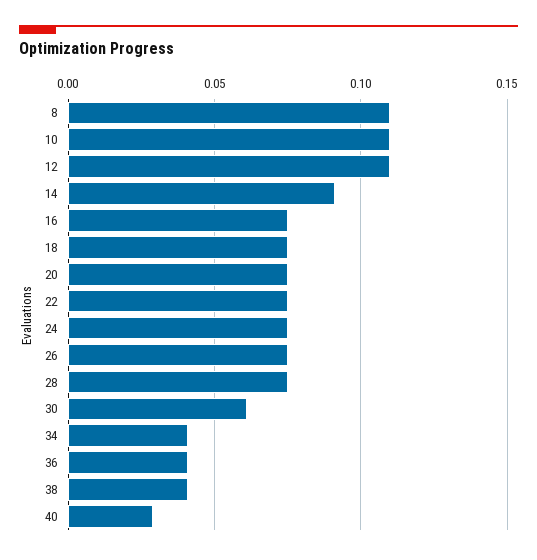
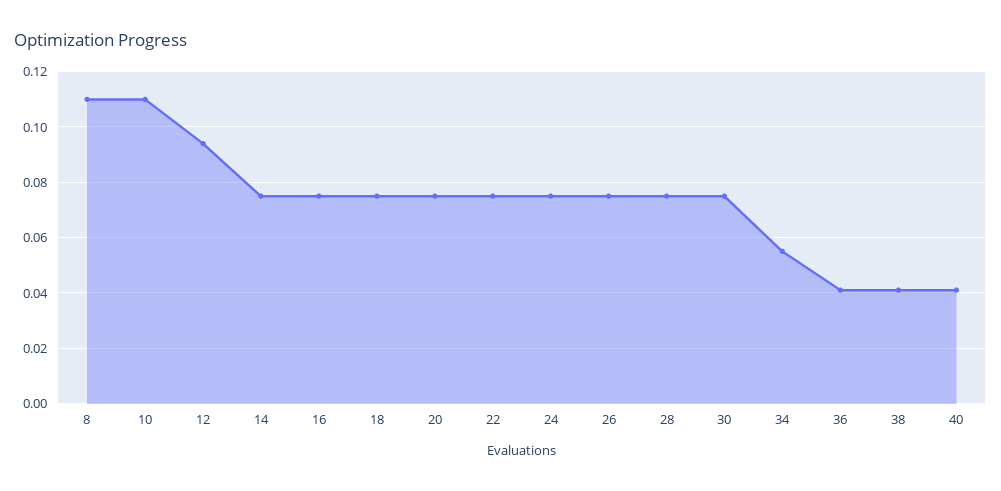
12: 0.11 -> 0.095
14: 0.09 -> 0.075
30: 0.06 -> 0.075
34: 0.04 -> 0.055
40: 0.03 -> 0.04

